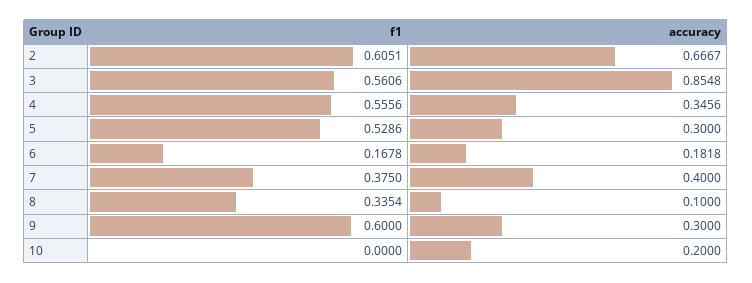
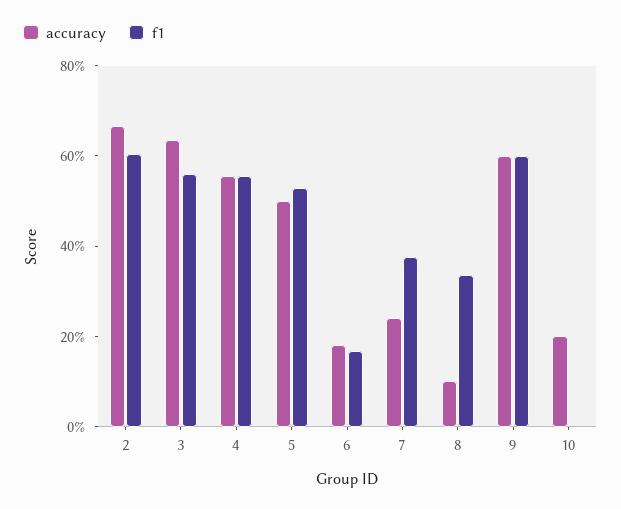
accuracy, 3: 0.8548 -> 0.65
accuracy, 4: 0.3456 -> 0.55
accuracy, 5: 0.3 -> 0.5
accuracy, 7: 0.4 -> 0.25
accuracy, 9: 0.3 -> 0.6

